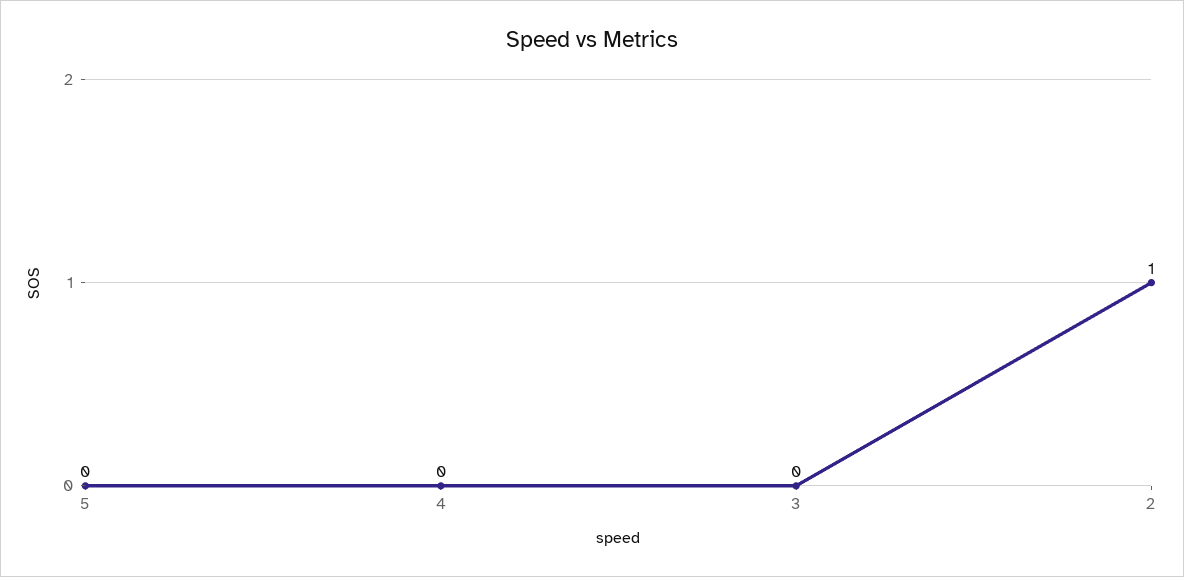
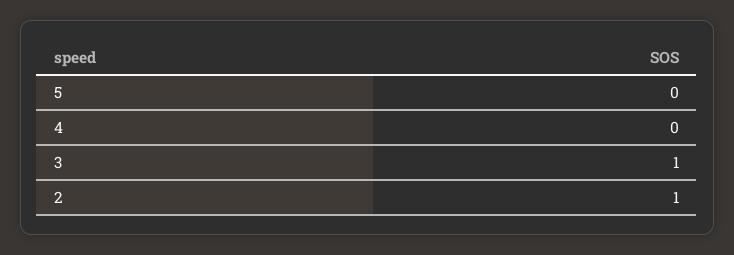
3: 0 -> 1

